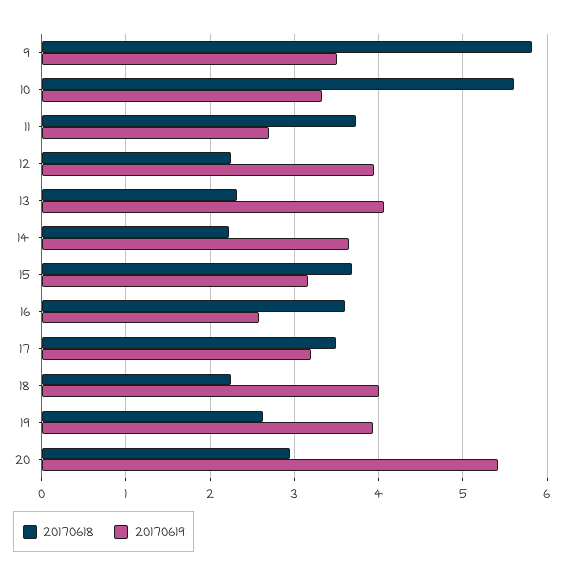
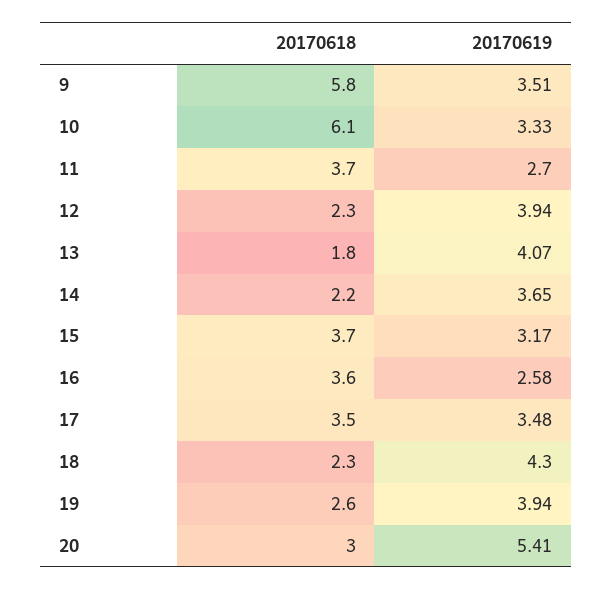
20170618, 10: 5.6 -> 6.1
20170618, 13: 2.3 -> 1.8
20170619, 17: 3.2 -> 3.48
20170619, 18: 4 -> 4.3

